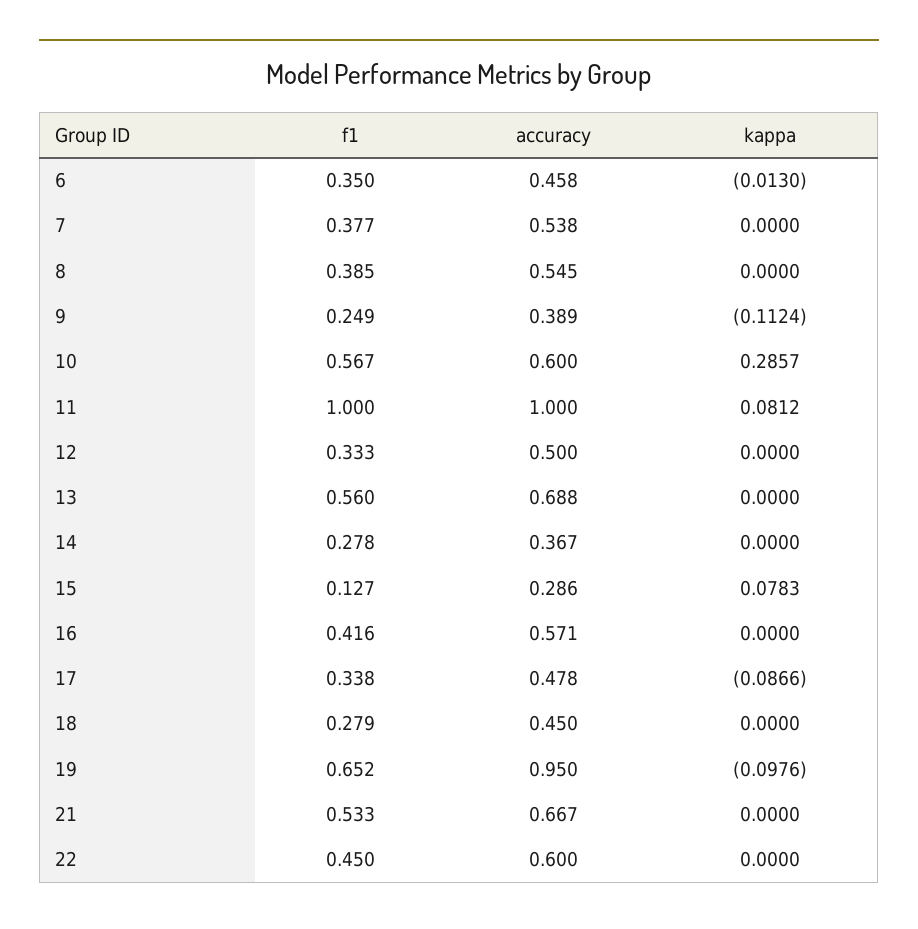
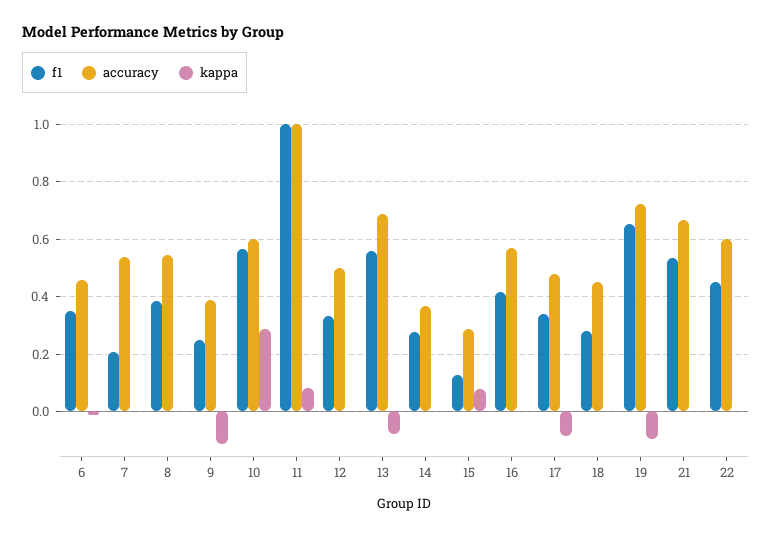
f1, 7: 0.377 -> 0.2
kappa, 13: 0 -> -0.075
accuracy, 19: 0.95 -> 0.725

